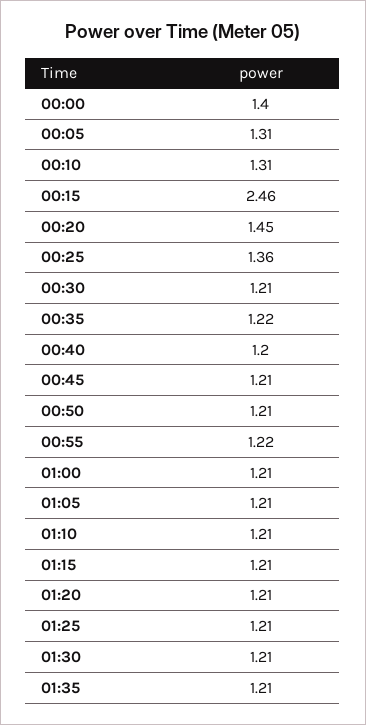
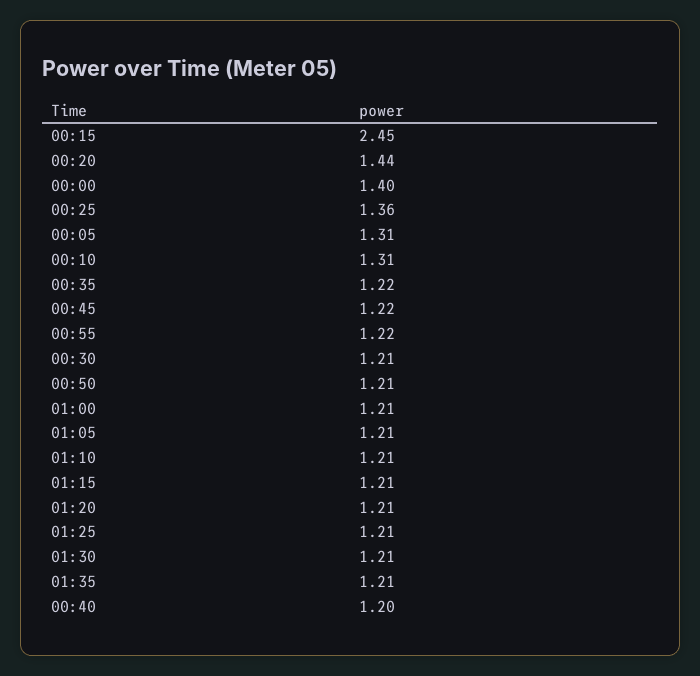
00:15: 2.46 -> 2.45
00:20: 1.45 -> 1.44
00:45: 1.21 -> 1.22

